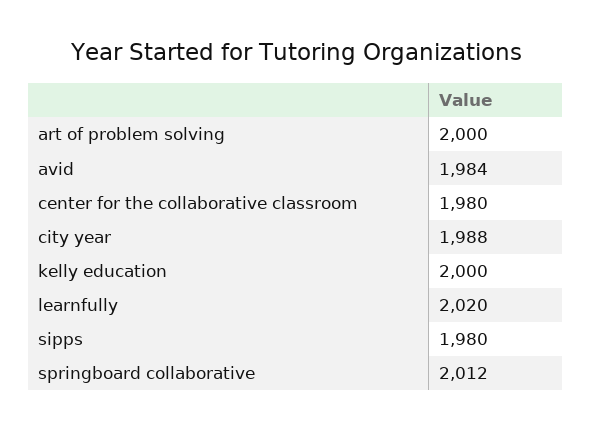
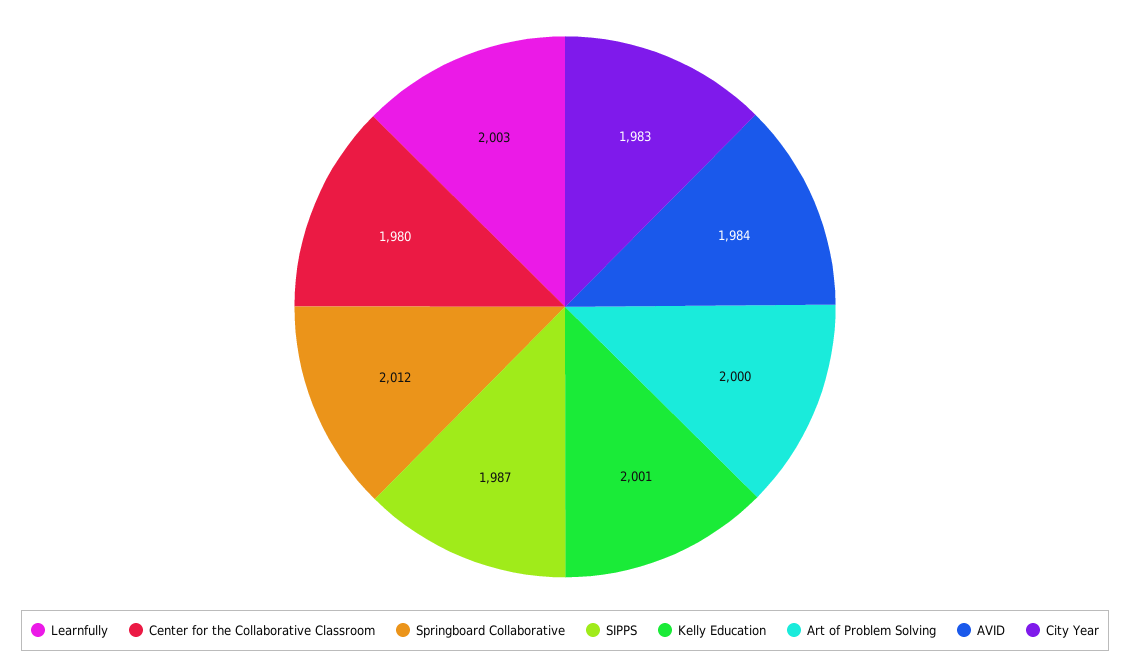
city year: 1988 -> 1983
kelly education: 2000 -> 2001
learnfully: 2020 -> 2003
sipps: 1980 -> 1987

